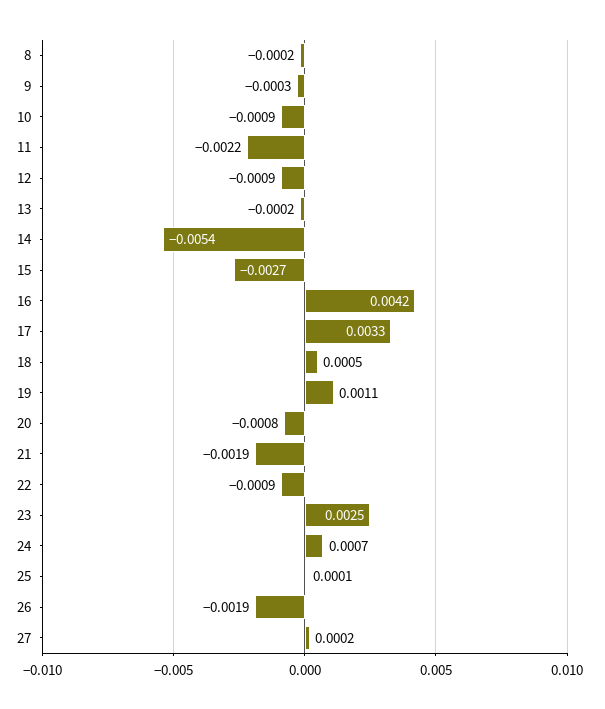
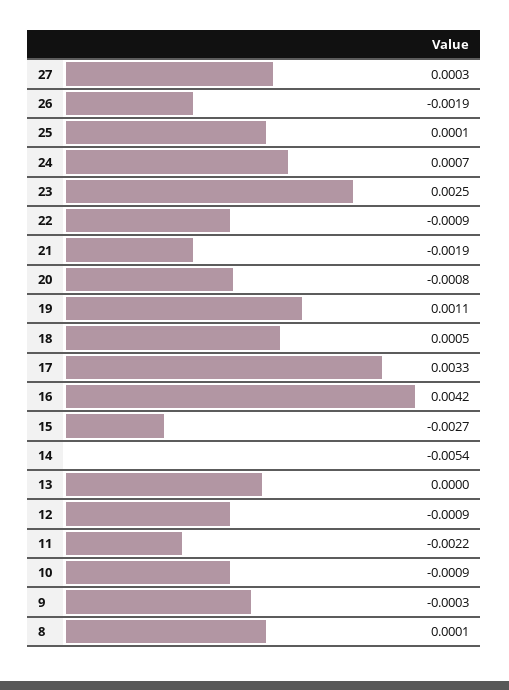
8: -0.0002 -> 0.0001
13: -0.0002 -> 0
27: 0.0002 -> 0.0003

